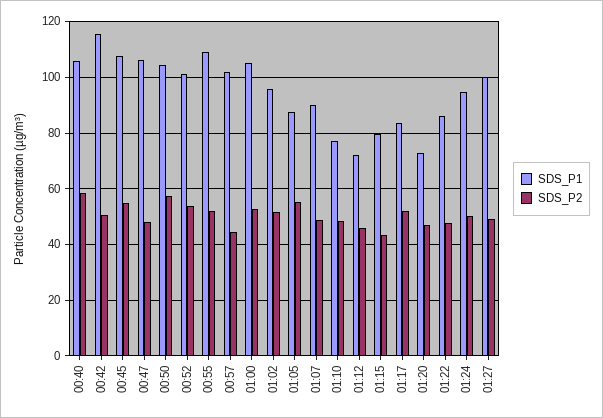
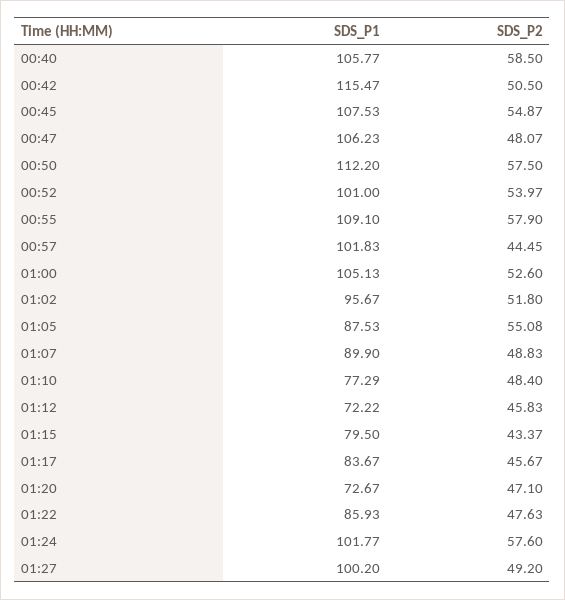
SDS_P1, 00:50: 105 -> 112.2
SDS_P2, 00:55: 52.5 -> 57.9
SDS_P2, 01:17: 52.5 -> 45.67
SDS_P1, 01:24: 95 -> 101.77
SDS_P2, 01:24: 50 -> 57.6

